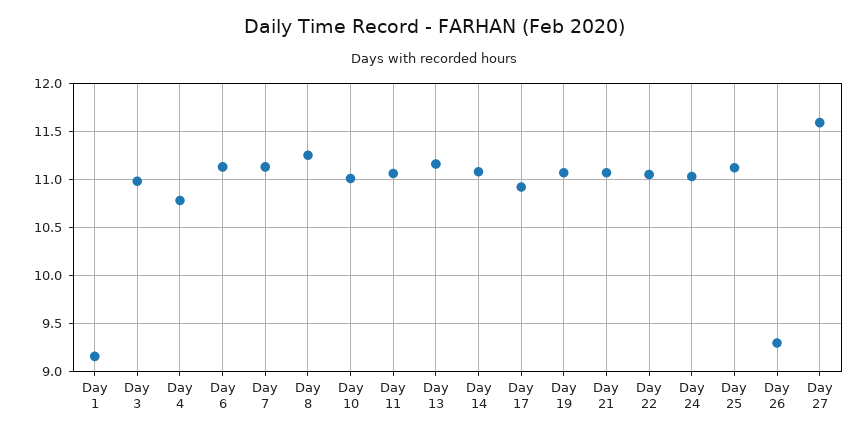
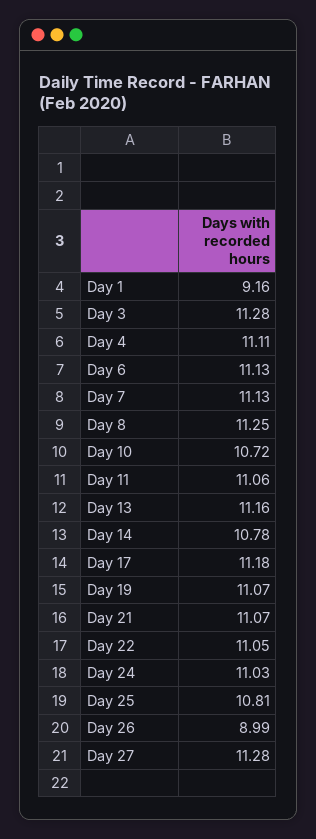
Day 3: 11 -> 11.28
Day 4: 10.8 -> 11.11
Day 10: 11 -> 10.72
Day 14: 11.1 -> 10.78
Day 17: 10.9 -> 11.18
Day 25: 11.1 -> 10.81
Day 26: 9.3 -> 8.99
Day 27: 11.6 -> 11.28

